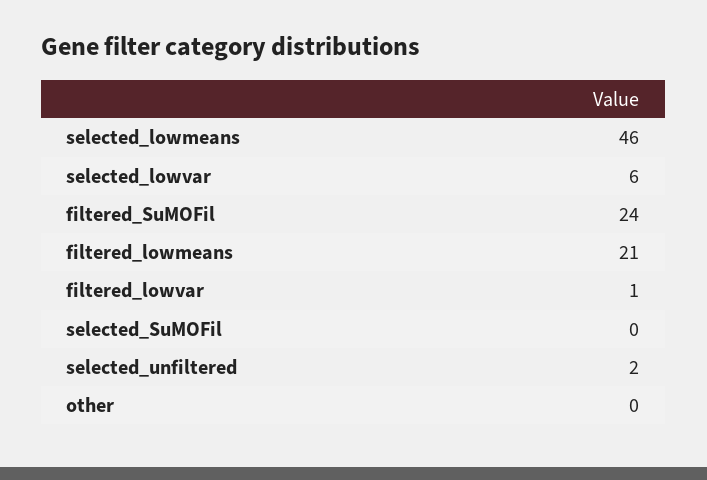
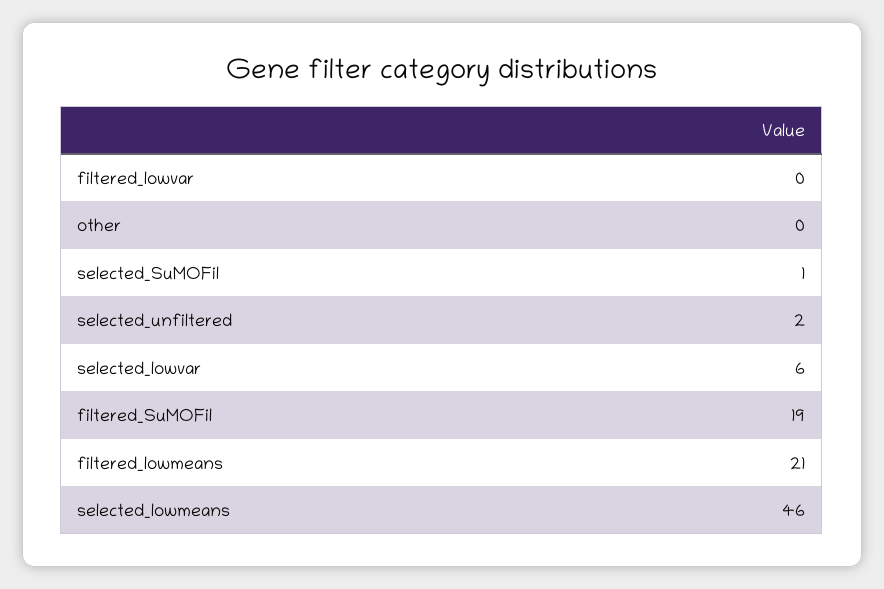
filtered_SuMOFil: 24 -> 19
filtered_lowvar: 1 -> 0
selected_SuMOFil: 0 -> 1

